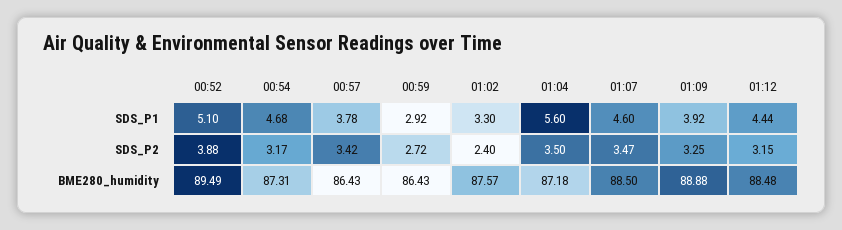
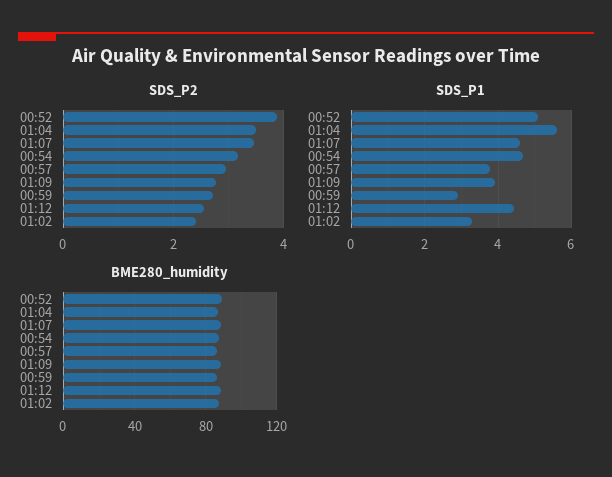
SDS_P2, 00:57: 3.42 -> 3
SDS_P2, 01:09: 3.25 -> 2.8
SDS_P2, 01:12: 3.15 -> 2.6

